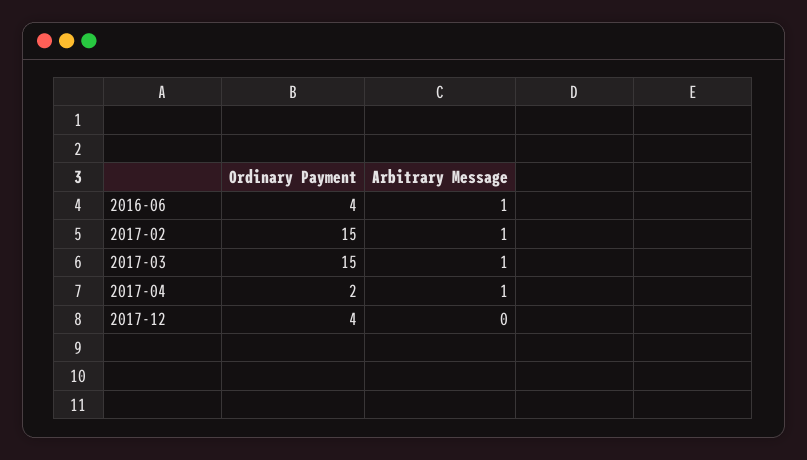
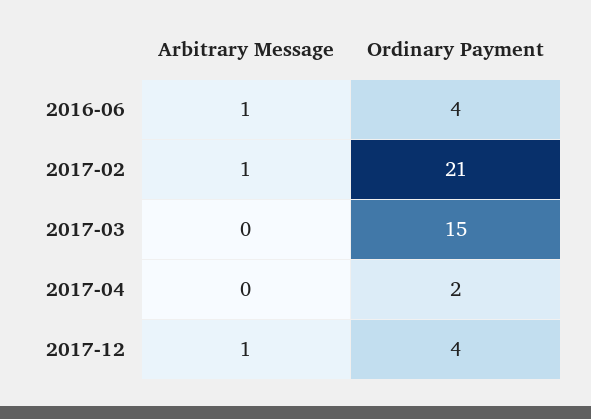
Ordinary Payment, 2017-02: 15 -> 21
Arbitrary Message, 2017-03: 1 -> 0
Arbitrary Message, 2017-04: 1 -> 0
Arbitrary Message, 2017-12: 0 -> 1

